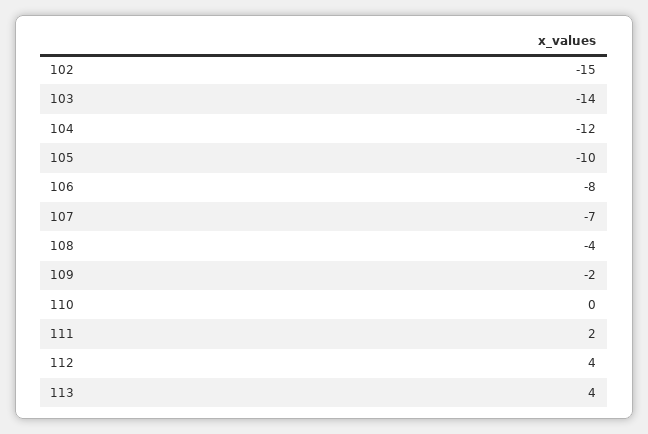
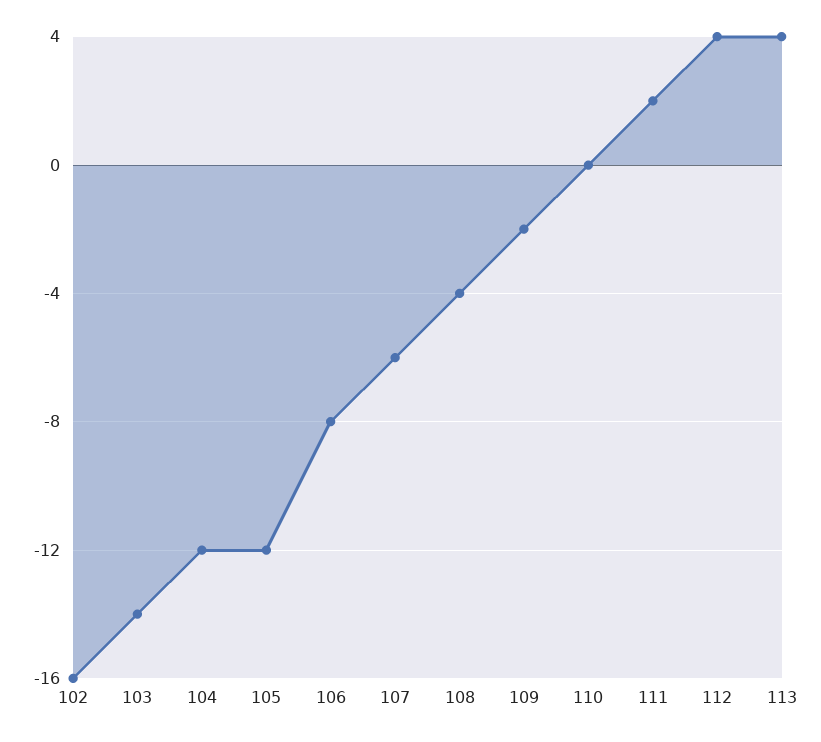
102: -15 -> -16
105: -10 -> -12
107: -7 -> -6

